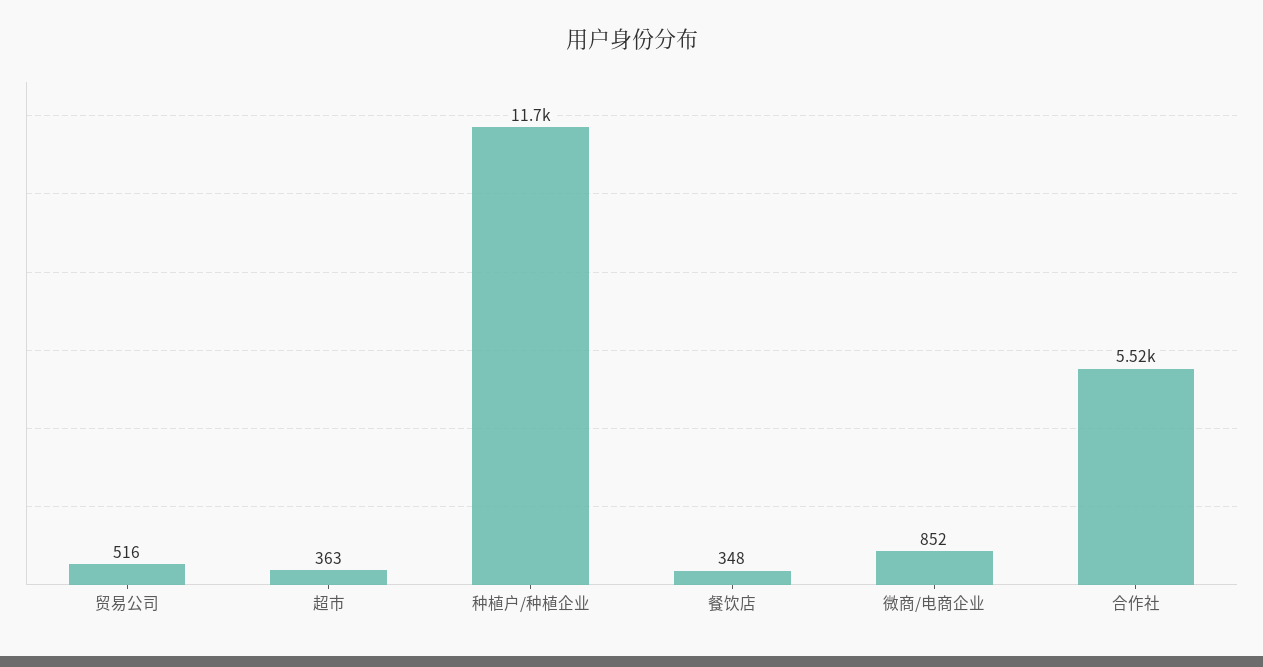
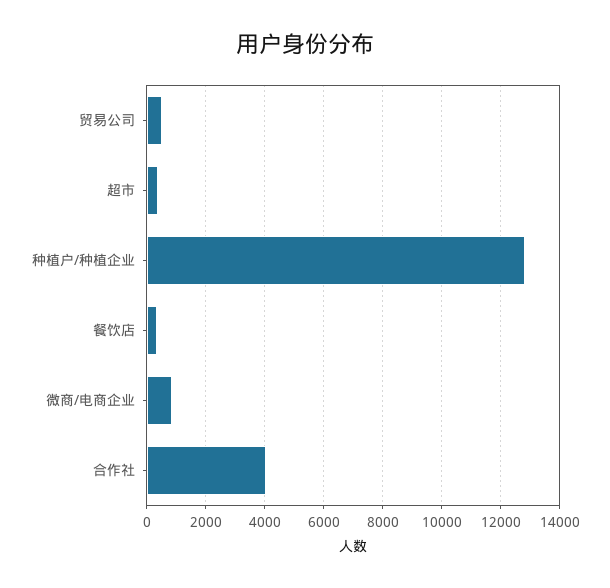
种植户/种植企业: 11700 -> 12750
合作社: 5520 -> 4000

